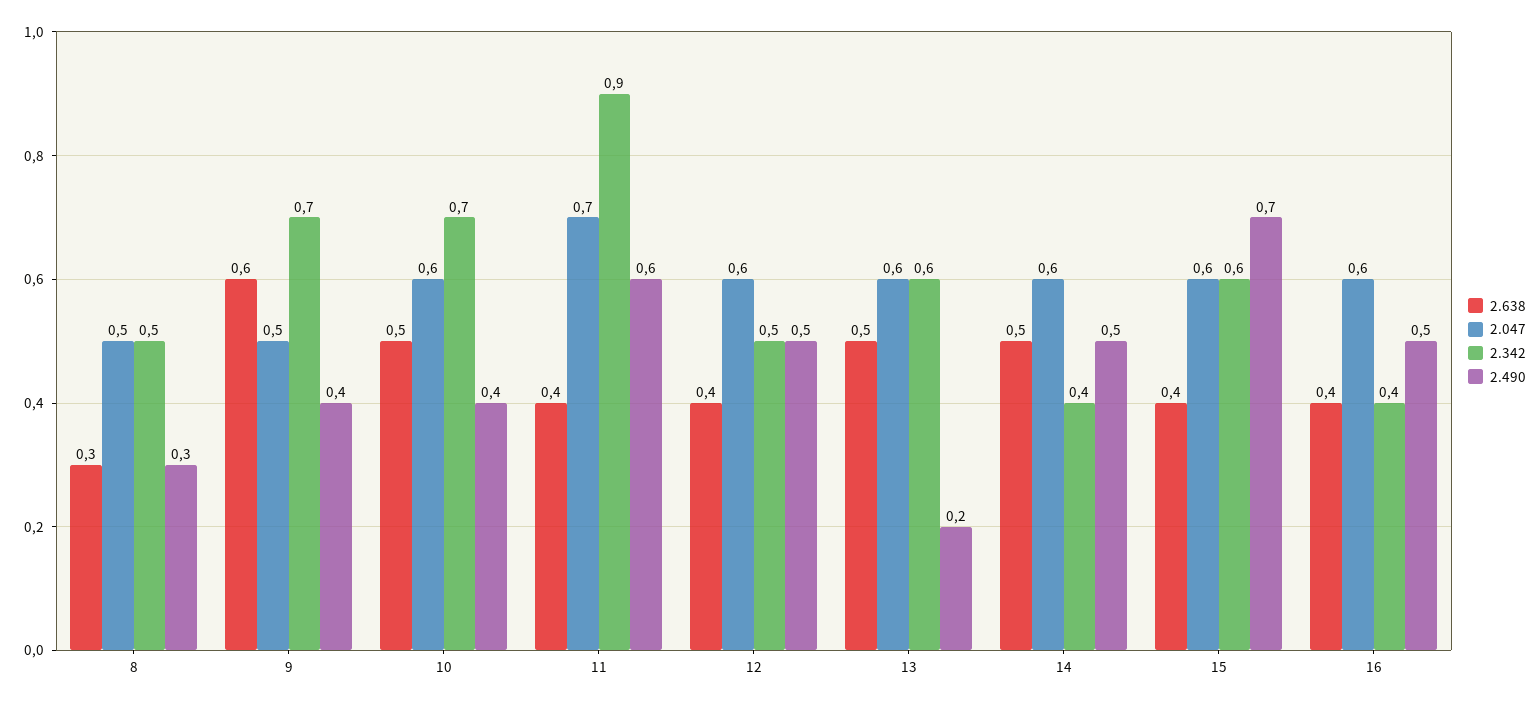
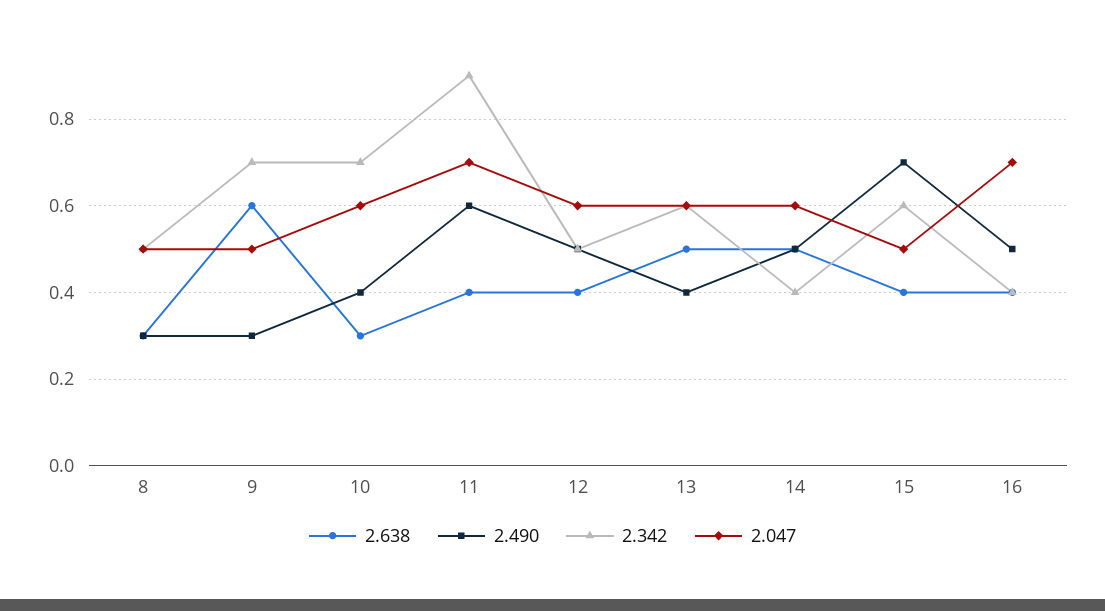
2.490, 9: 0.4 -> 0.3
2.638, 10: 0.5 -> 0.3
2.490, 13: 0.2 -> 0.4
2.047, 15: 0.6 -> 0.5
2.047, 16: 0.6 -> 0.7

